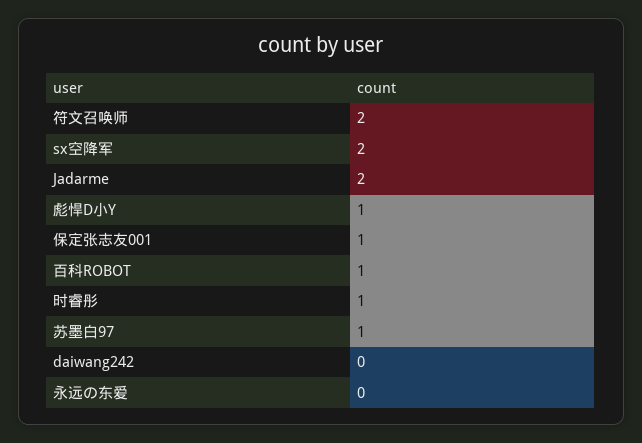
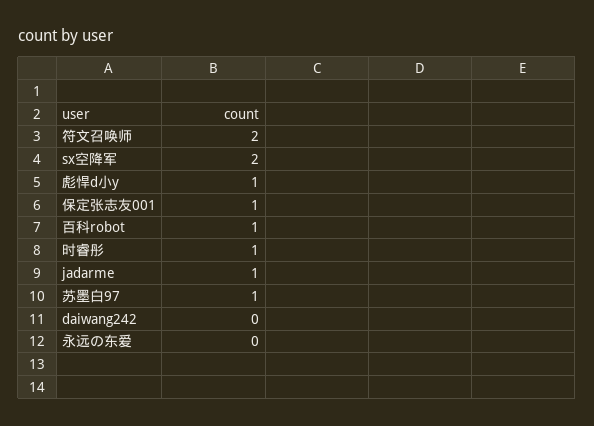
Jadarme: 2 -> 1

